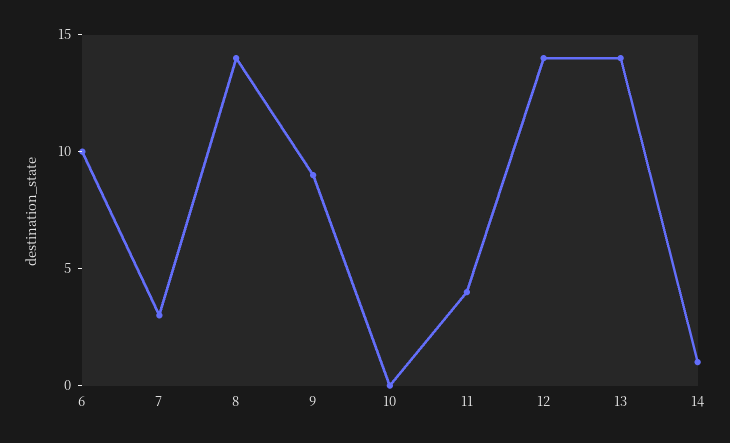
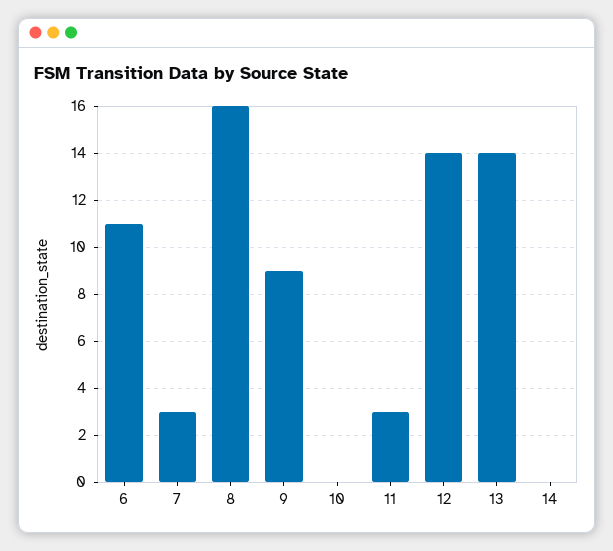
6: 10 -> 11
8: 14 -> 16
11: 4 -> 3
14: 1 -> 0

